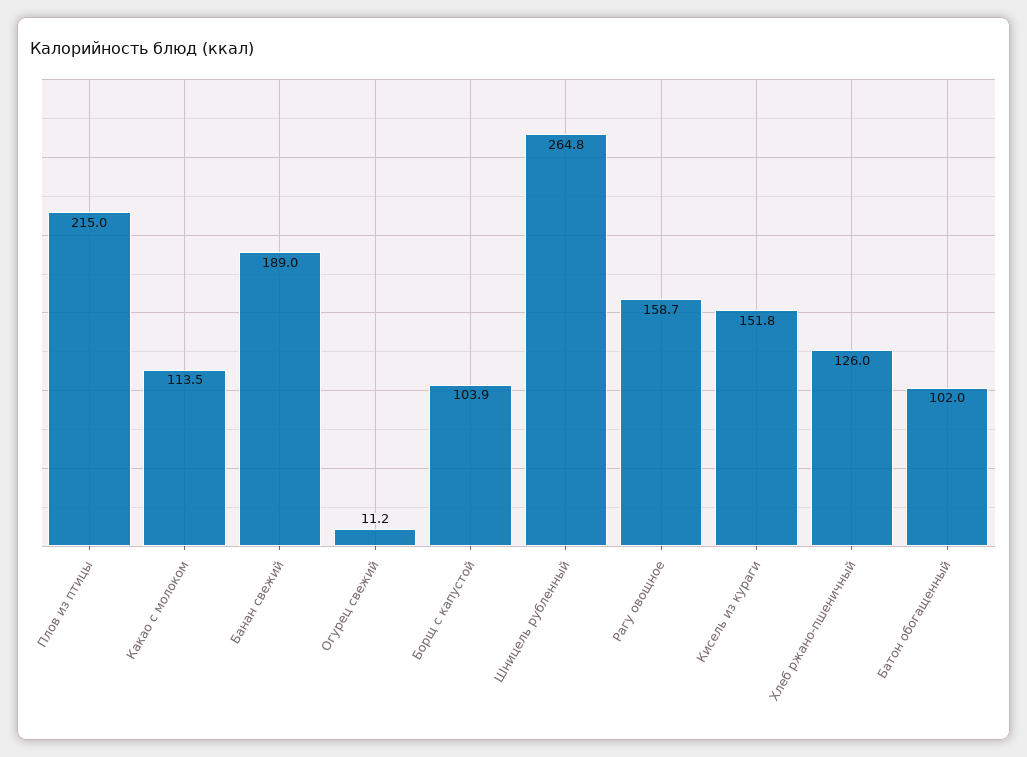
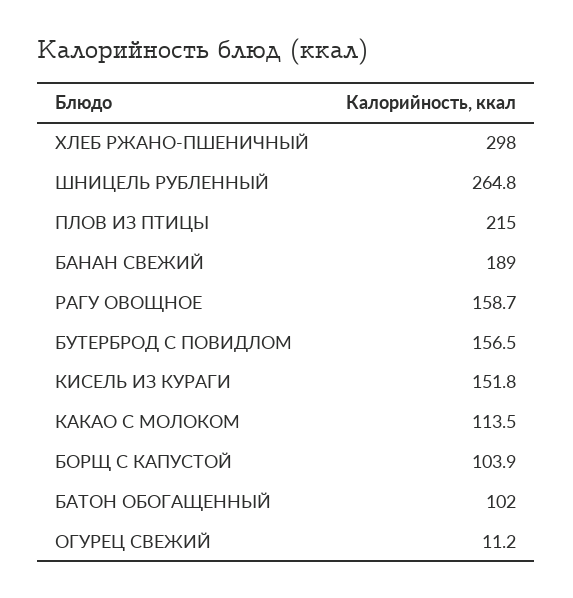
Хлеб ржано-пшеничный: 126 -> 298
БУТЕРБРОД С ПОВИДЛОМ: none -> 156.5

